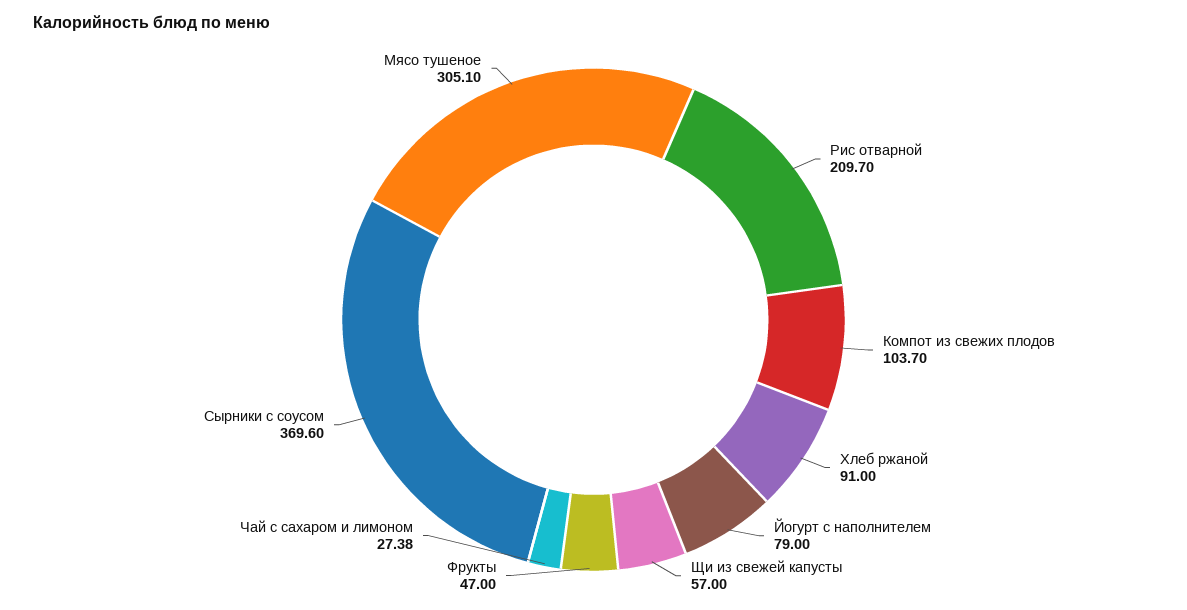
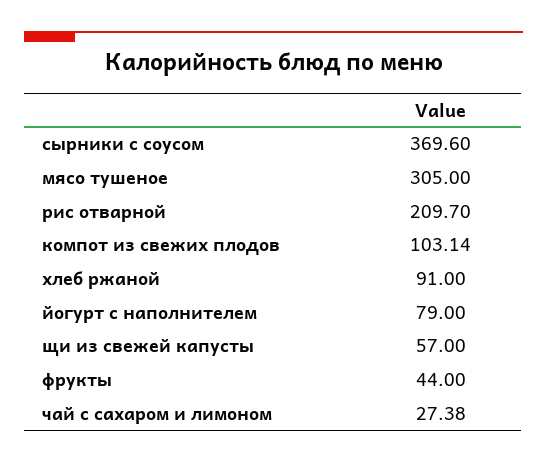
Компот из свежих плодов: 103.7 -> 103.14
Фрукты: 47 -> 44
Мясо тушеное: 305.1 -> 305

